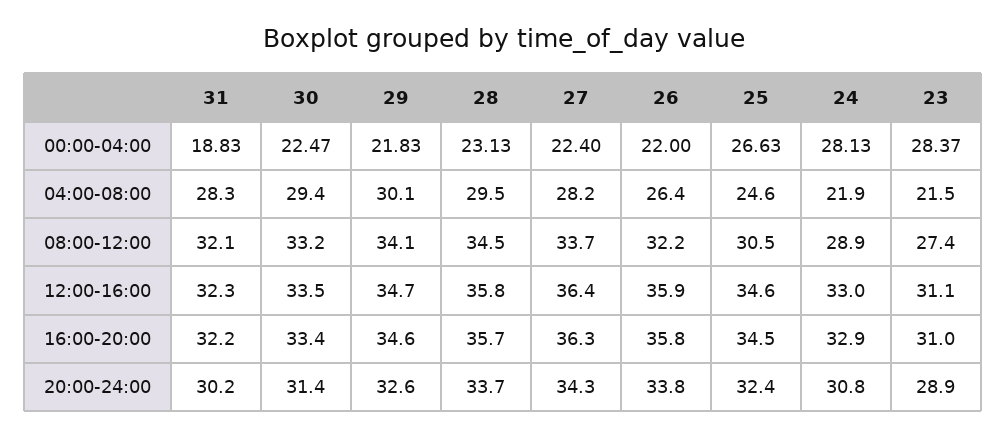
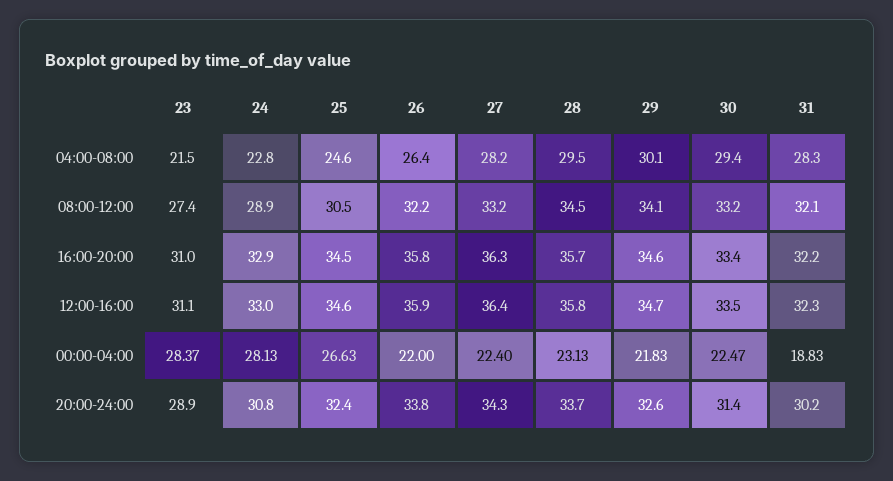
24, 04:00-08:00: 21.9 -> 22.8
27, 08:00-12:00: 33.7 -> 33.2

